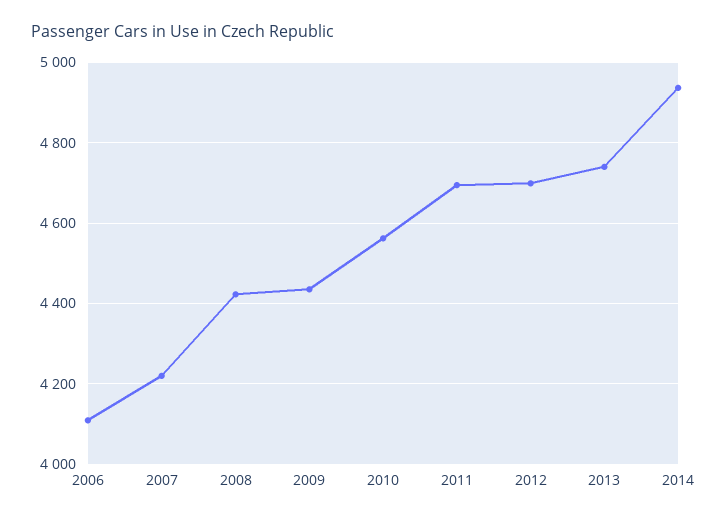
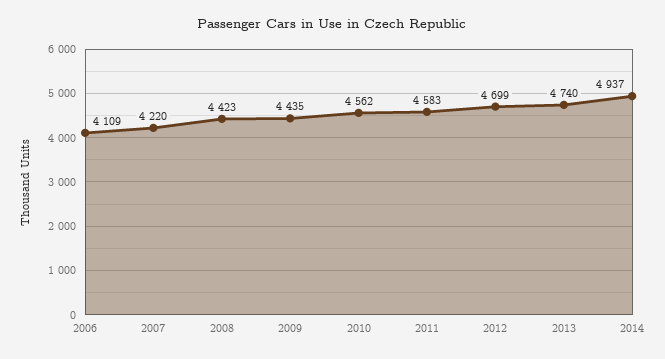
2011: 4700 -> 4583

